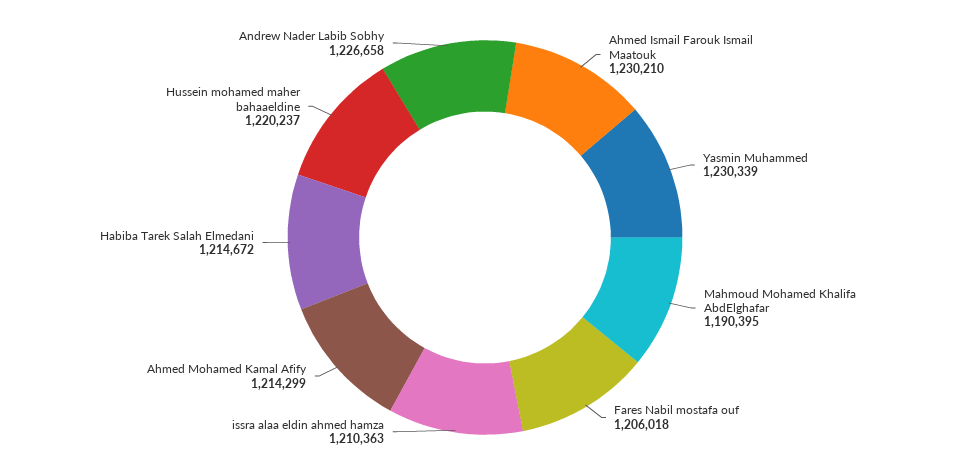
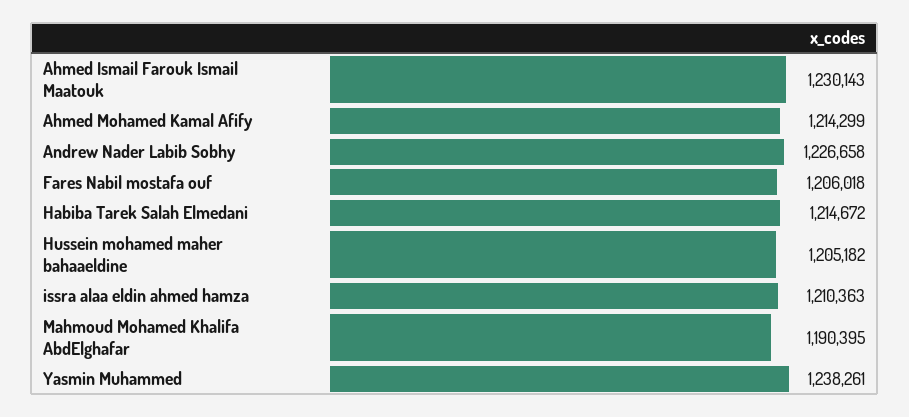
Ahmed Ismail Farouk Ismail Maatouk: 1230210 -> 1230143
Yasmin Muhammed: 1230339 -> 1238261
Hussein mohamed maher bahaaeldine: 1220237 -> 1205182

